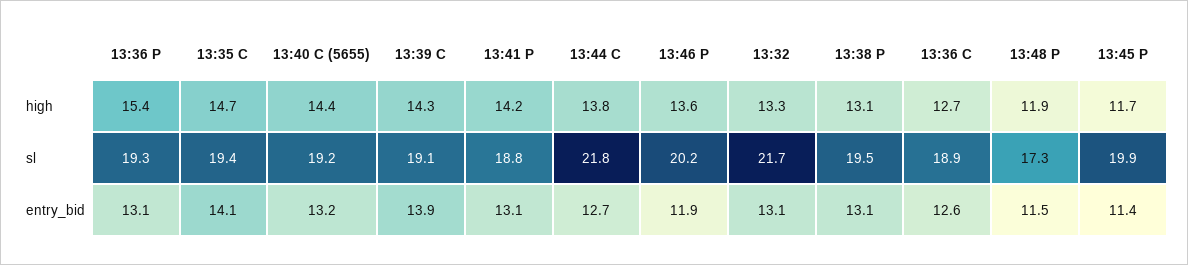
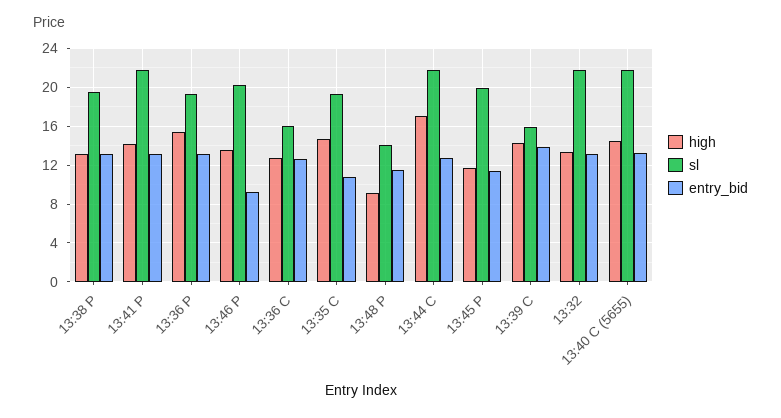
high, 13:44 C: 13.8 -> 17
high, 13:48 P: 11.9 -> 9
sl, 13:40 C (5655): 19.2 -> 22
sl, 13:39 C: 19.1 -> 16
sl, 13:41 P: 18.8 -> 22
sl, 13:36 C: 18.9 -> 16
sl, 13:48 P: 17.3 -> 14
entry_bid, 13:35 C: 14.1 -> 11
entry_bid, 13:46 P: 11.9 -> 9

